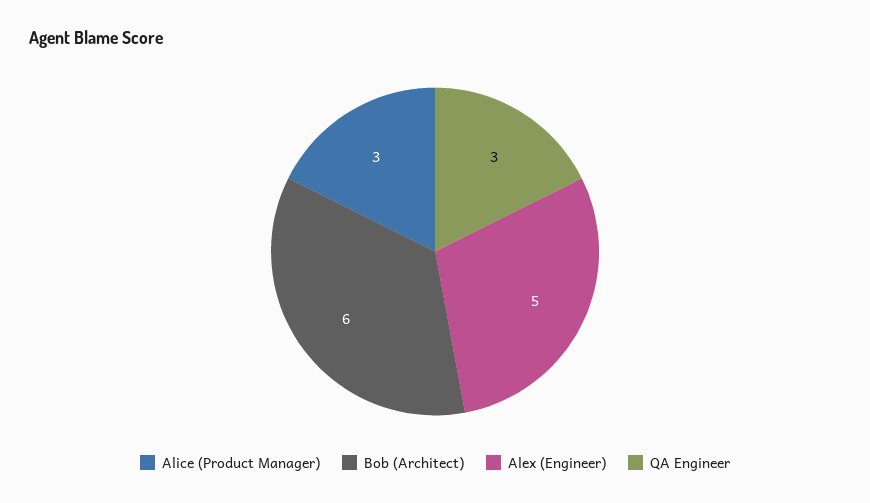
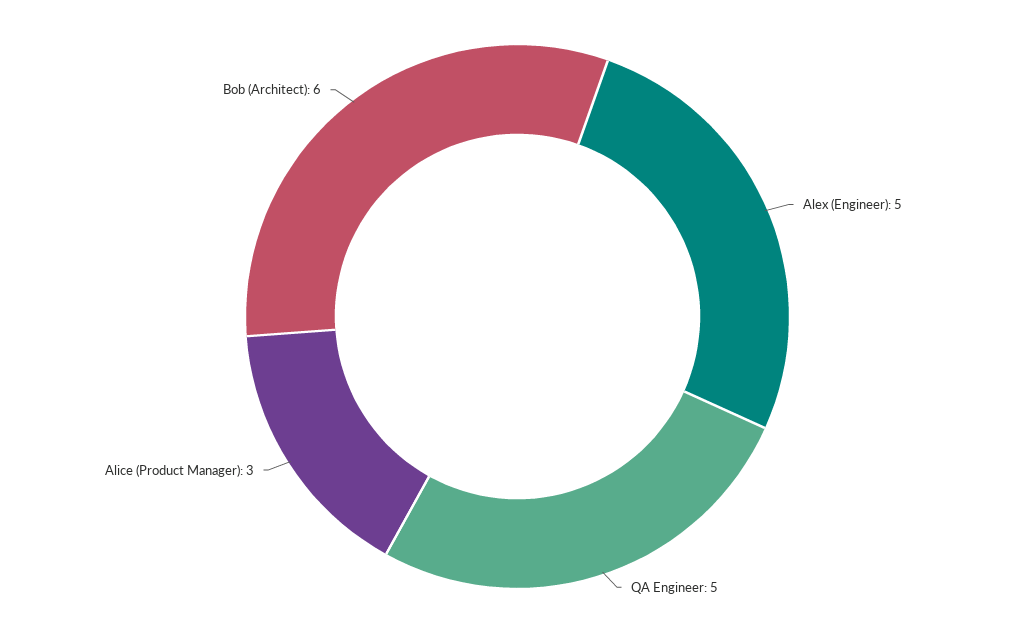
QA Engineer: 3 -> 5

